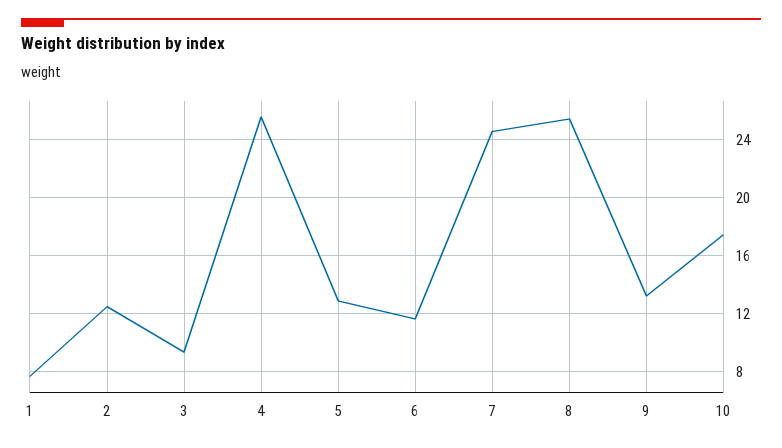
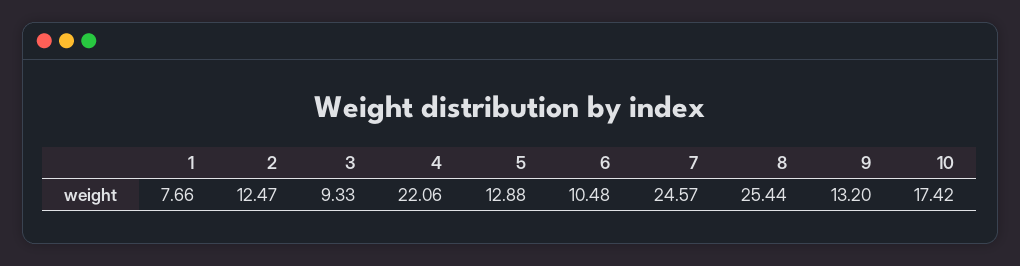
4: 25.5 -> 22.06
6: 11.5 -> 10.48

